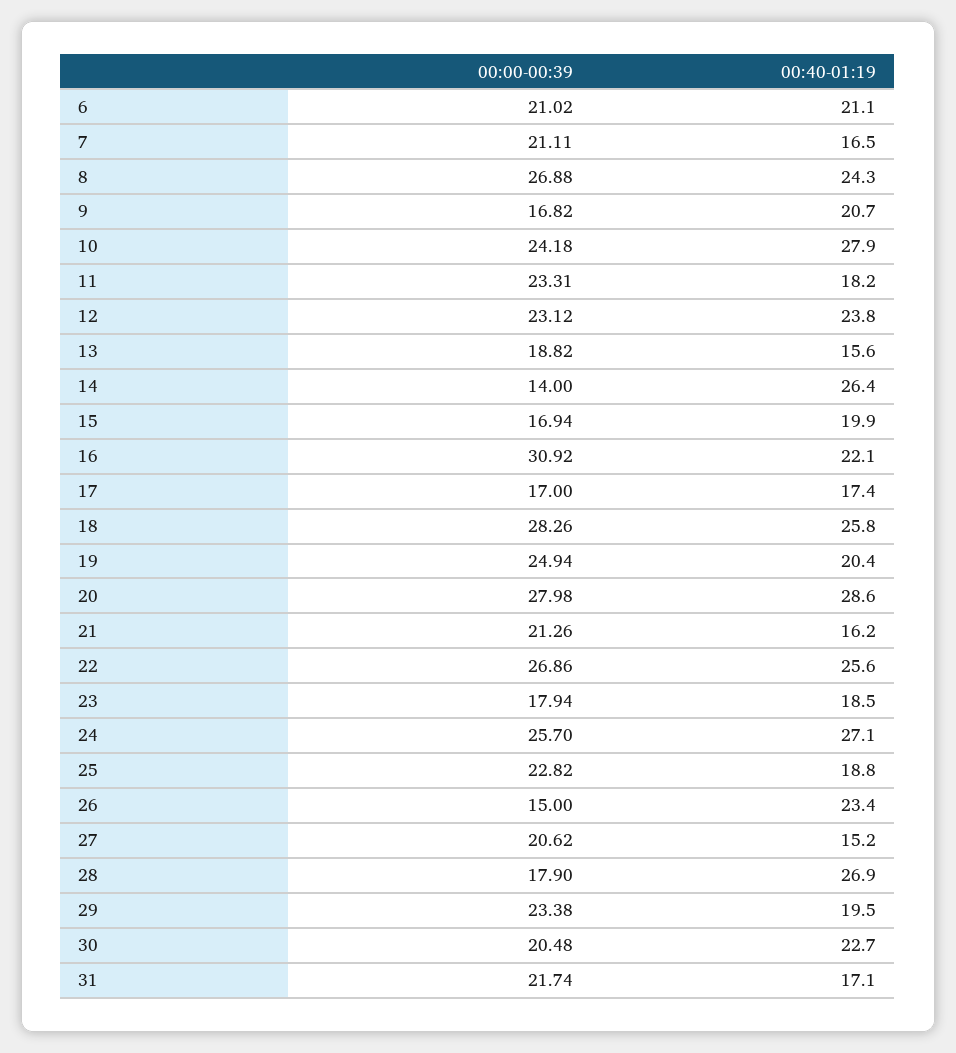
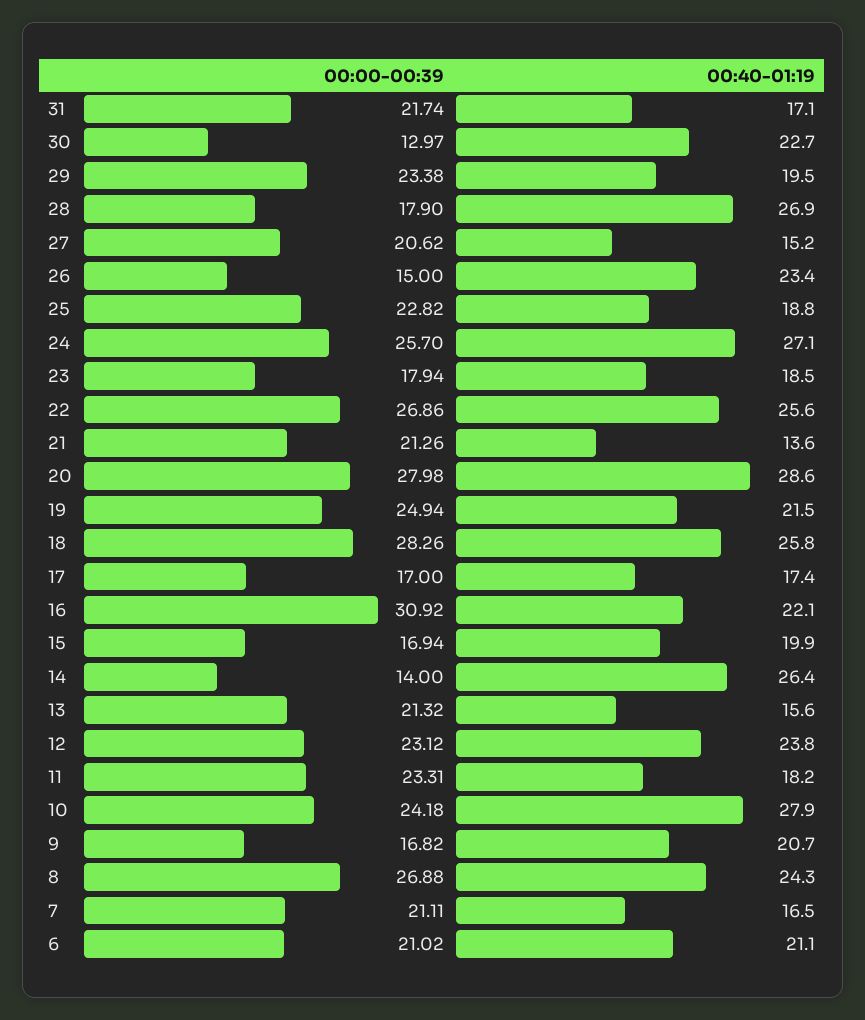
00:00-00:39, 13: 18.82 -> 21.32
00:40-01:19, 19: 20.4 -> 21.5
00:40-01:19, 21: 16.2 -> 13.6
00:00-00:39, 30: 20.48 -> 12.97

